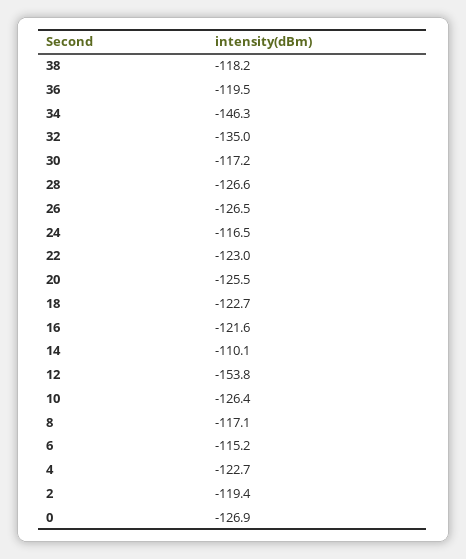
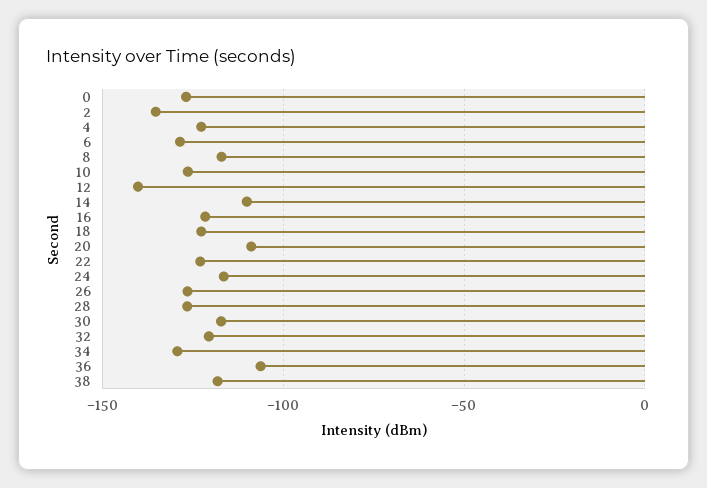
36: -119.5 -> -105
34: -146.3 -> -130
32: -135 -> -120
20: -125.5 -> -110
12: -153.8 -> -140
6: -115.2 -> -130
2: -119.4 -> -135

